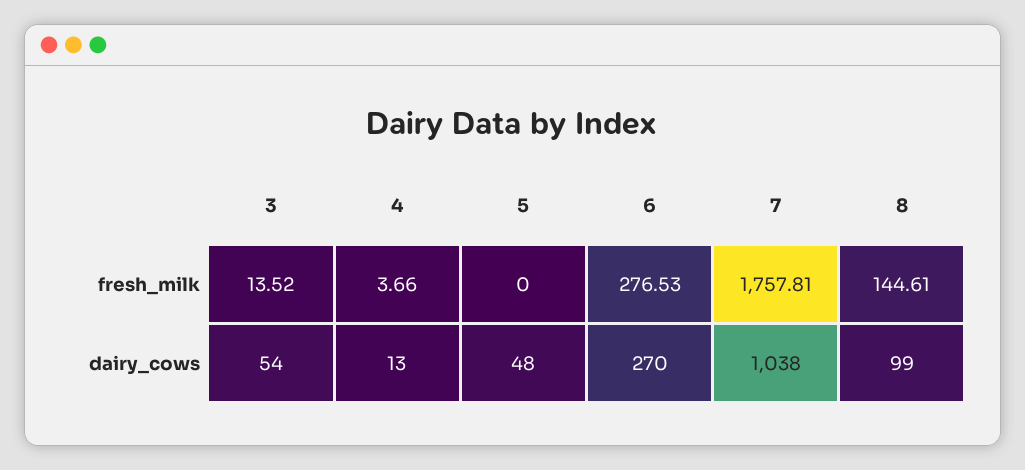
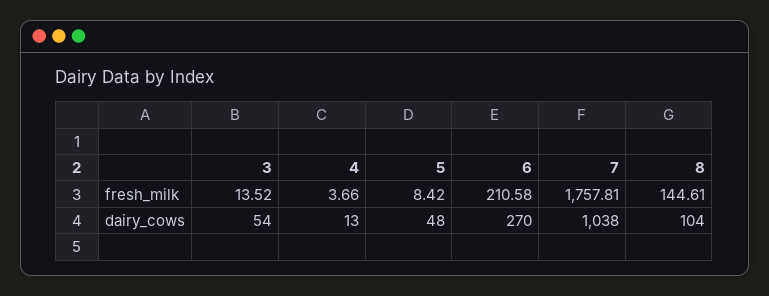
5, fresh_milk: 0 -> 8.42
6, fresh_milk: 276.53 -> 210.58
8, dairy_cows: 99 -> 104

